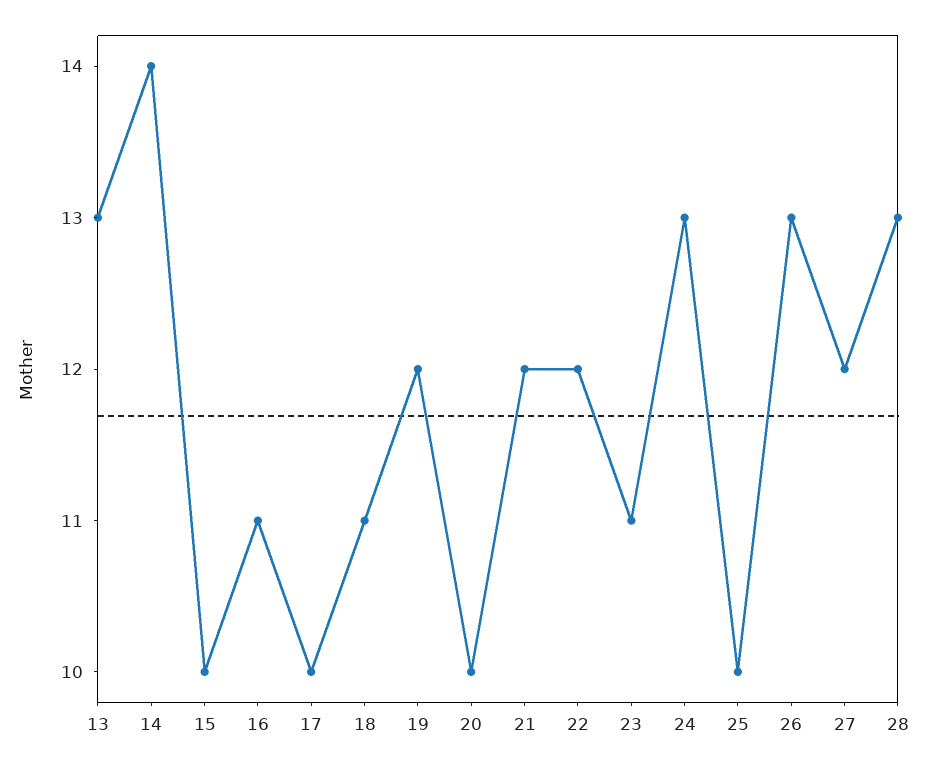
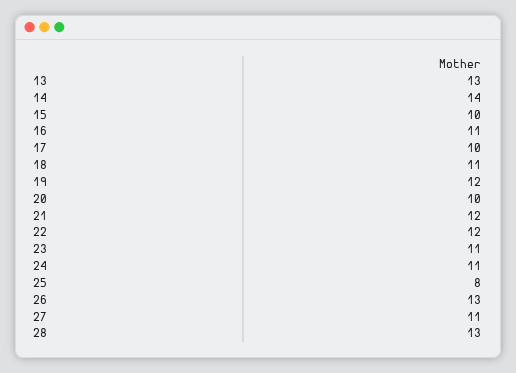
24: 13 -> 11
25: 10 -> 8
27: 12 -> 11

